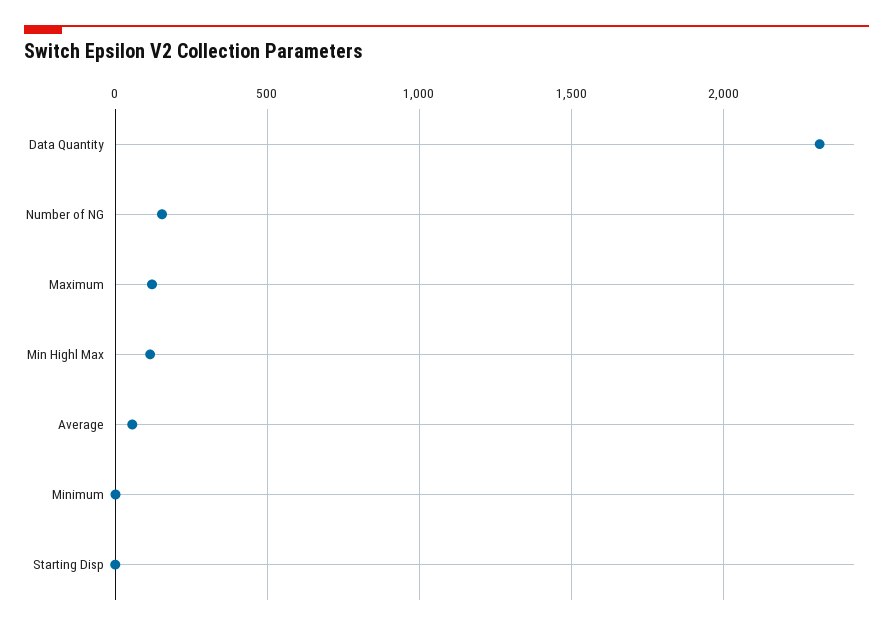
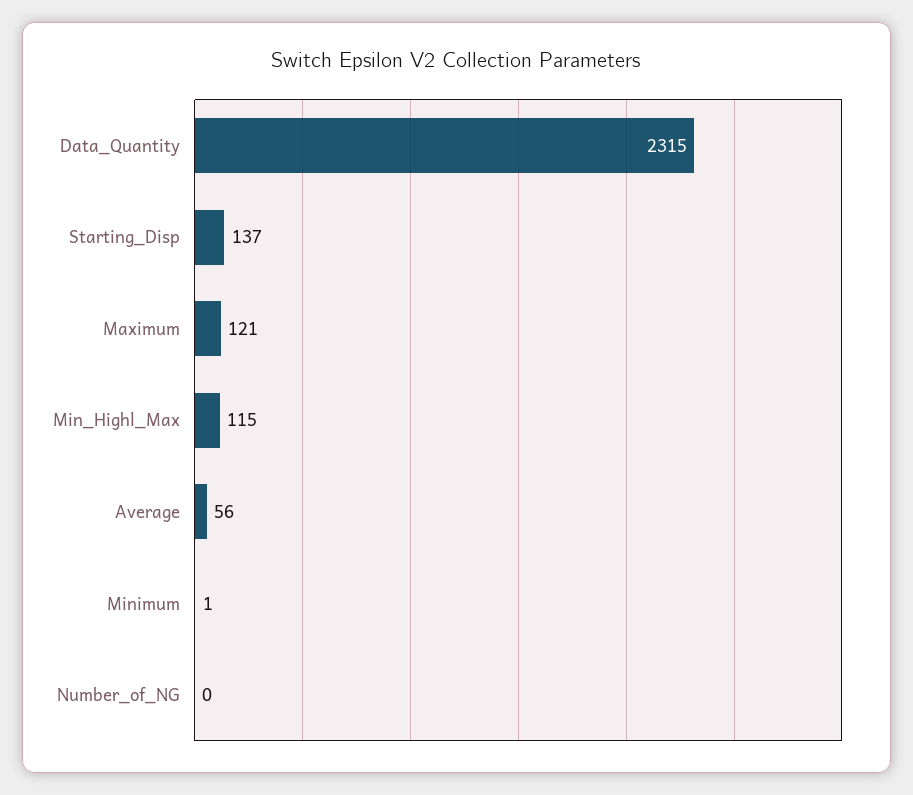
Number of NG: 150 -> 0
Starting Disp: 0 -> 137

